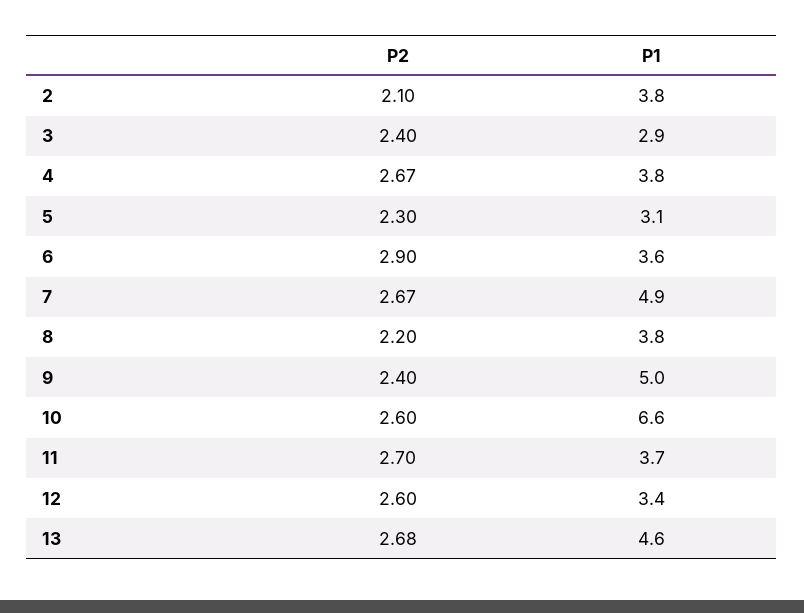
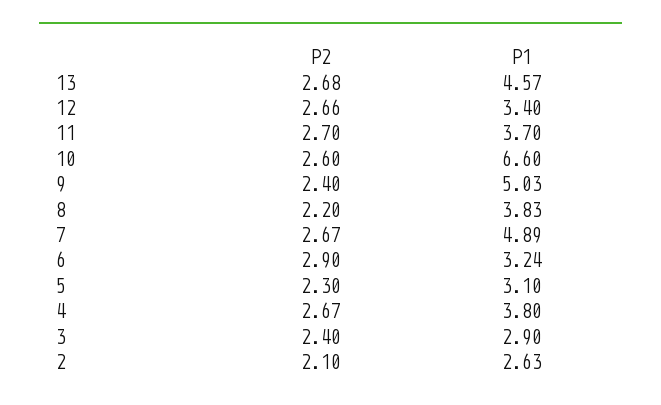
P1, 2: 3.8 -> 2.63
P1, 6: 3.6 -> 3.24
P2, 12: 2.6 -> 2.66

